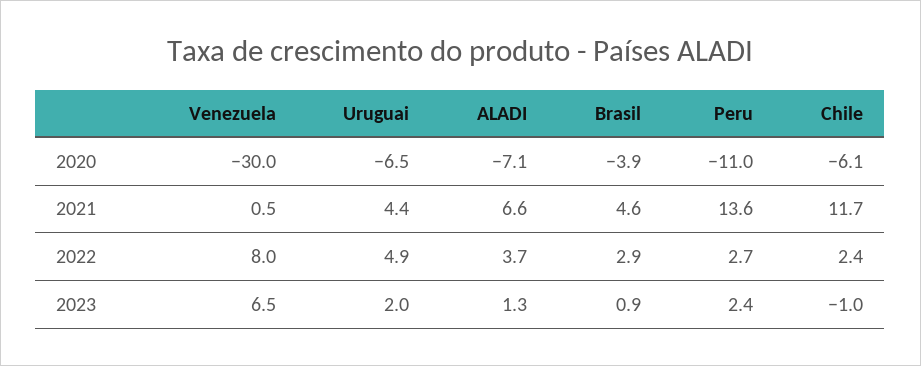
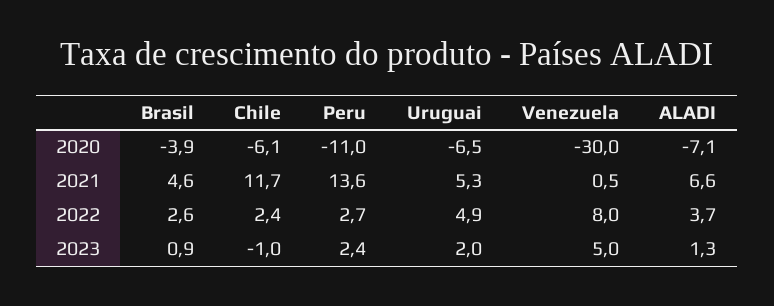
Uruguai, 2021: 4.4 -> 5.3
Brasil, 2022: 2.9 -> 2.6
Venezuela, 2023: 6.5 -> 5

